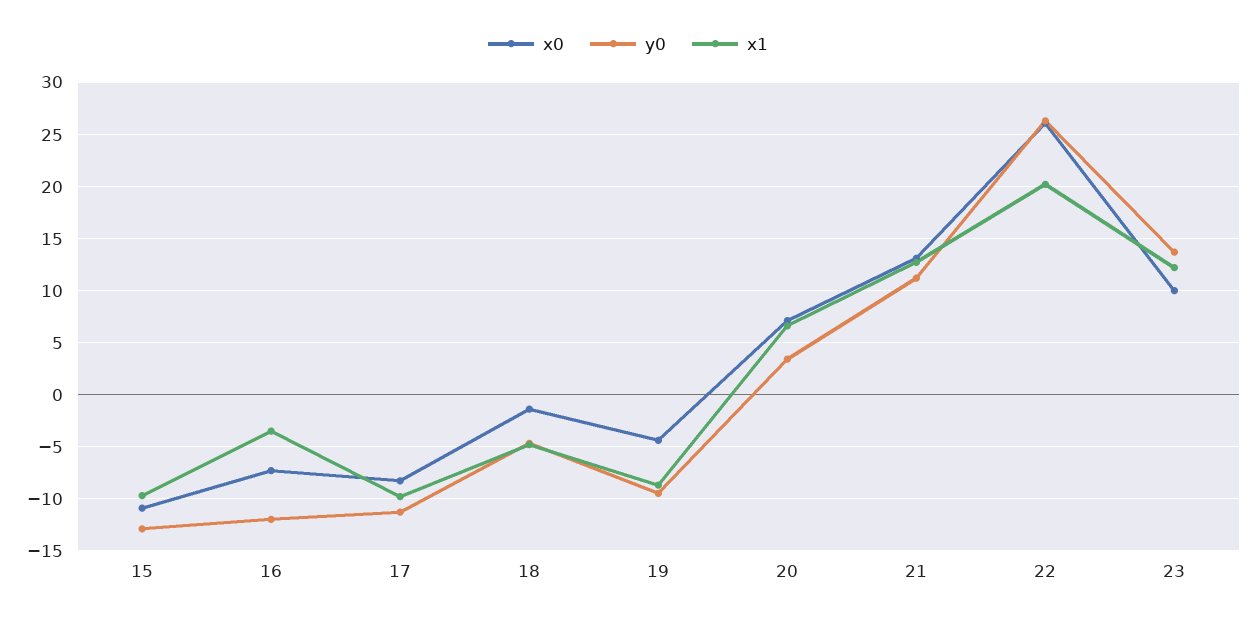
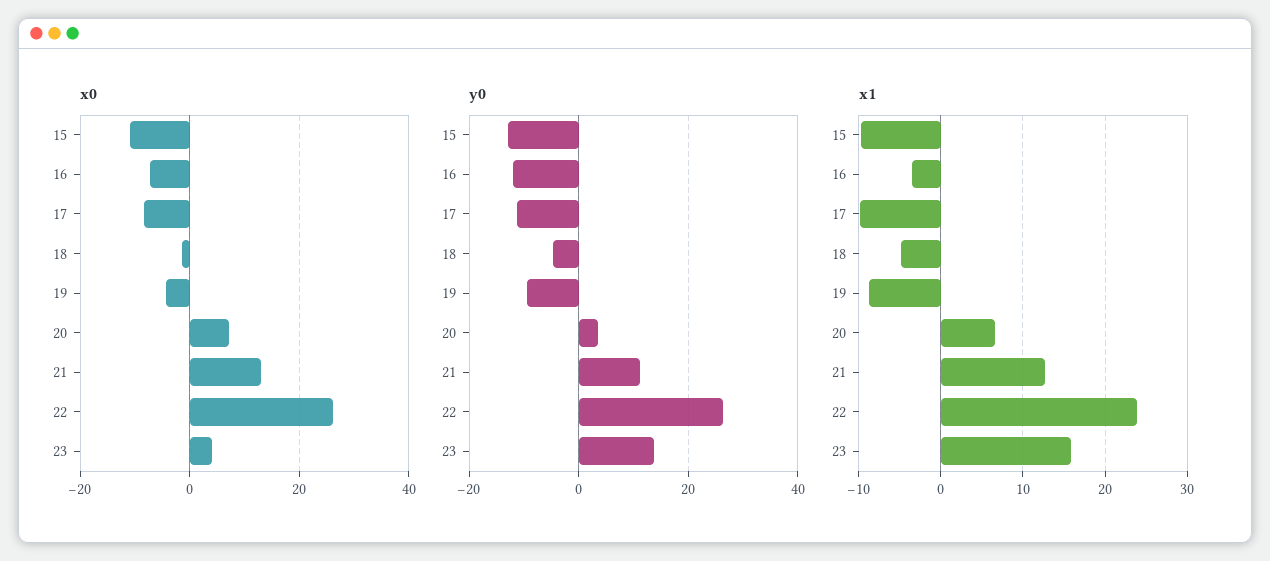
x1, 22: 20 -> 24
x0, 23: 10 -> 4
x1, 23: 12 -> 16

